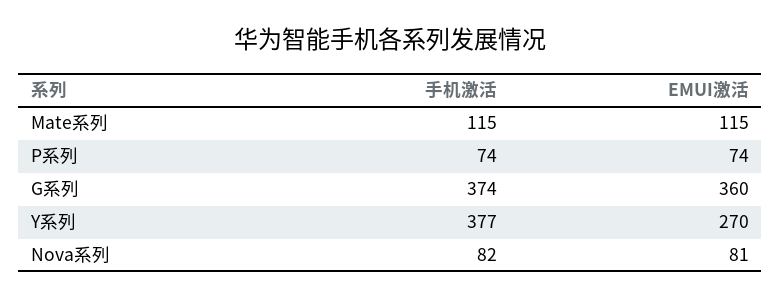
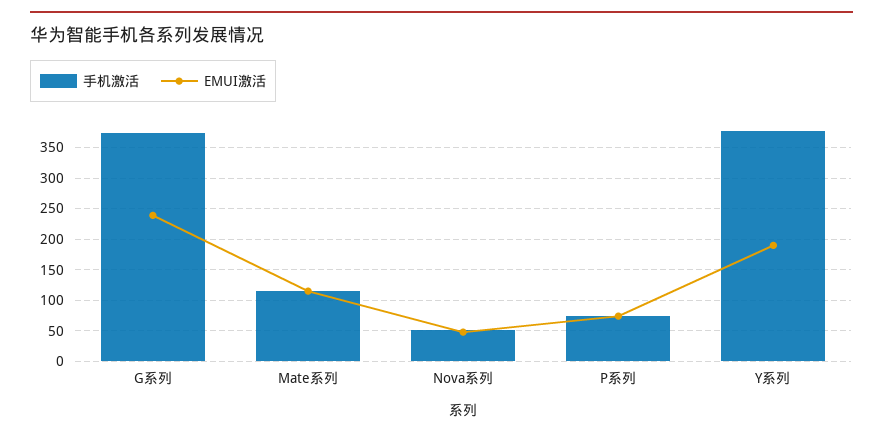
EMUI激活, G系列: 360 -> 240
EMUI激活, Y系列: 270 -> 190
手机激活, Nova系列: 82 -> 50
EMUI激活, Nova系列: 81 -> 50

